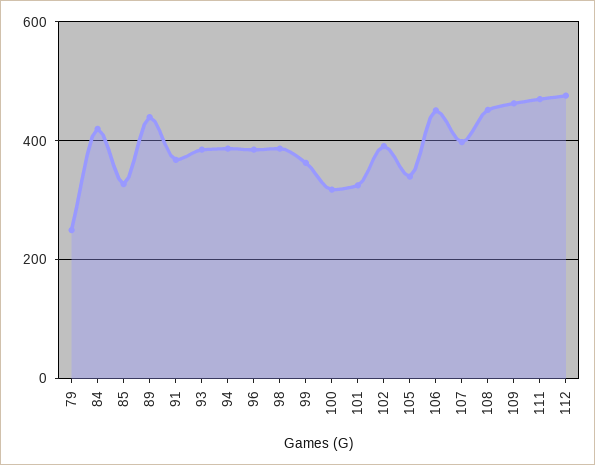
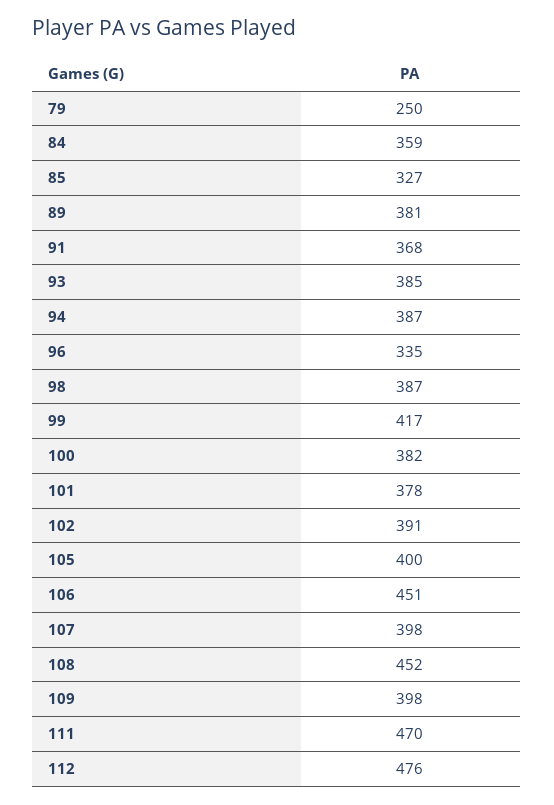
84: 420 -> 359
89: 440 -> 381
96: 380 -> 335
99: 360 -> 417
100: 320 -> 382
101: 320 -> 378
105: 340 -> 400
109: 460 -> 398

